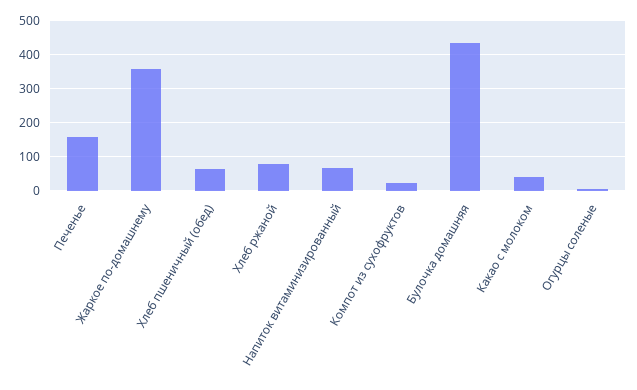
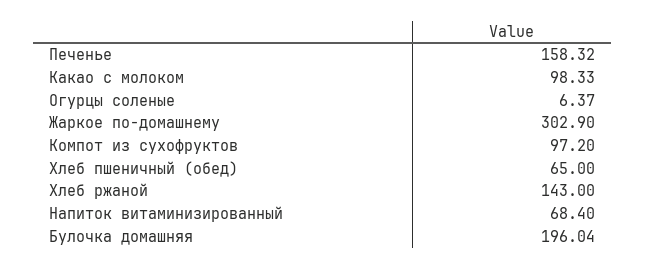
Жаркое по-домашнему: 360 -> 302.9
Хлеб ржаной: 80 -> 143
Компот из сухофруктов: 20 -> 97.2
Булочка домашняя: 440 -> 196.04
Какао с молоком: 40 -> 98.33

